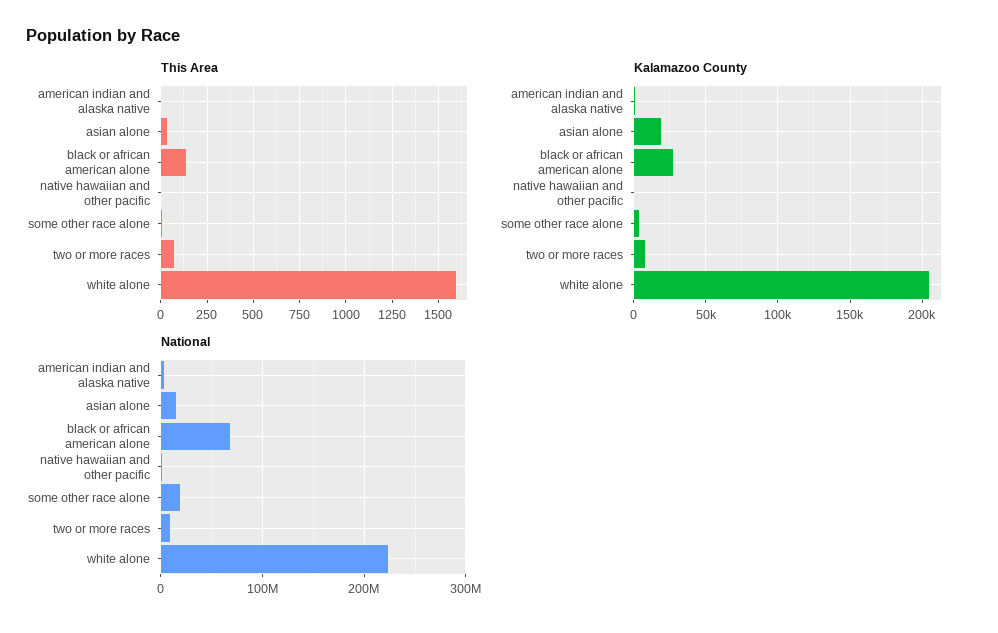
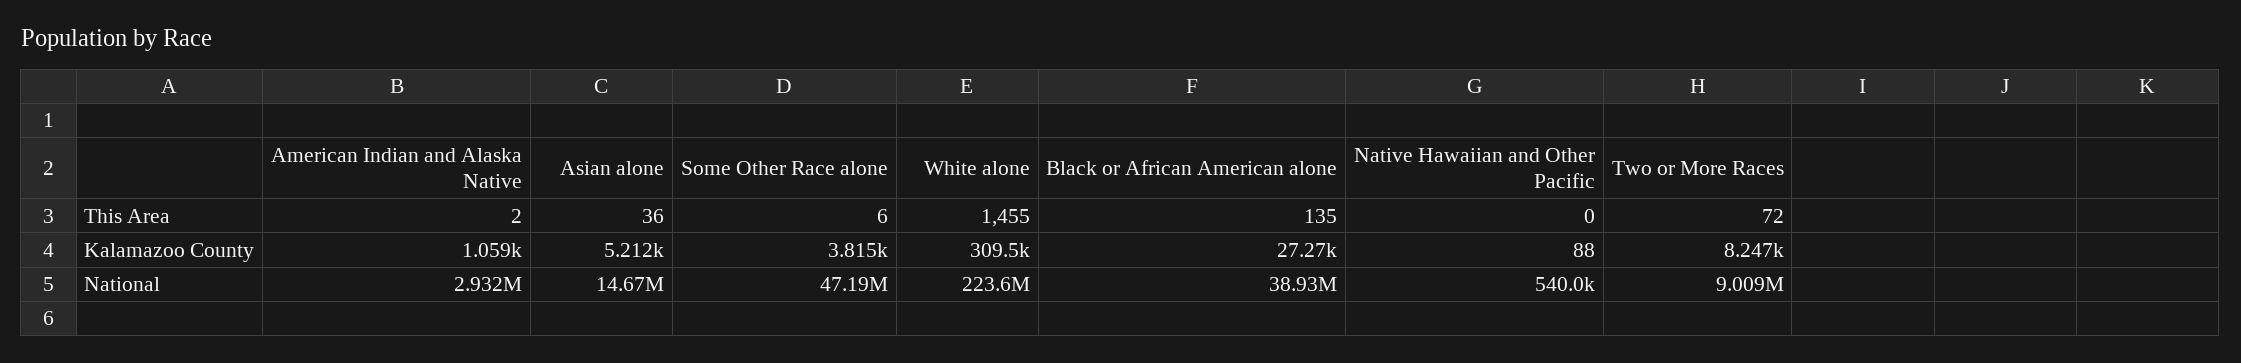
This Area, white alone: 1600 -> 1455
Kalamazoo County, asian alone: 20000 -> 5212
Kalamazoo County, white alone: 205000 -> 309500
National, black or african american alone: 70000000 -> 38930000
National, some other race alone: 20000000 -> 47190000

